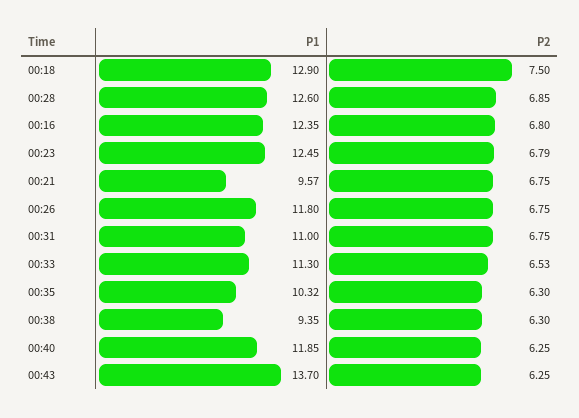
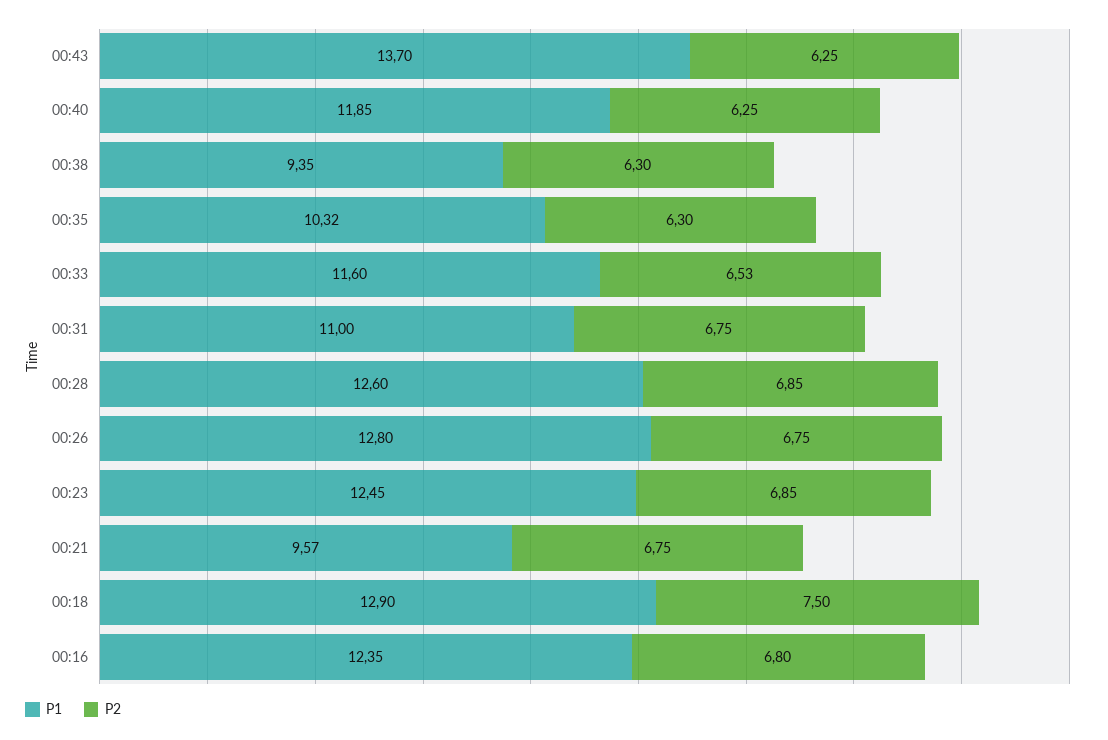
P2, 00:23: 6.79 -> 6.85
P1, 00:26: 11.8 -> 12.8
P1, 00:33: 11.3 -> 11.6

